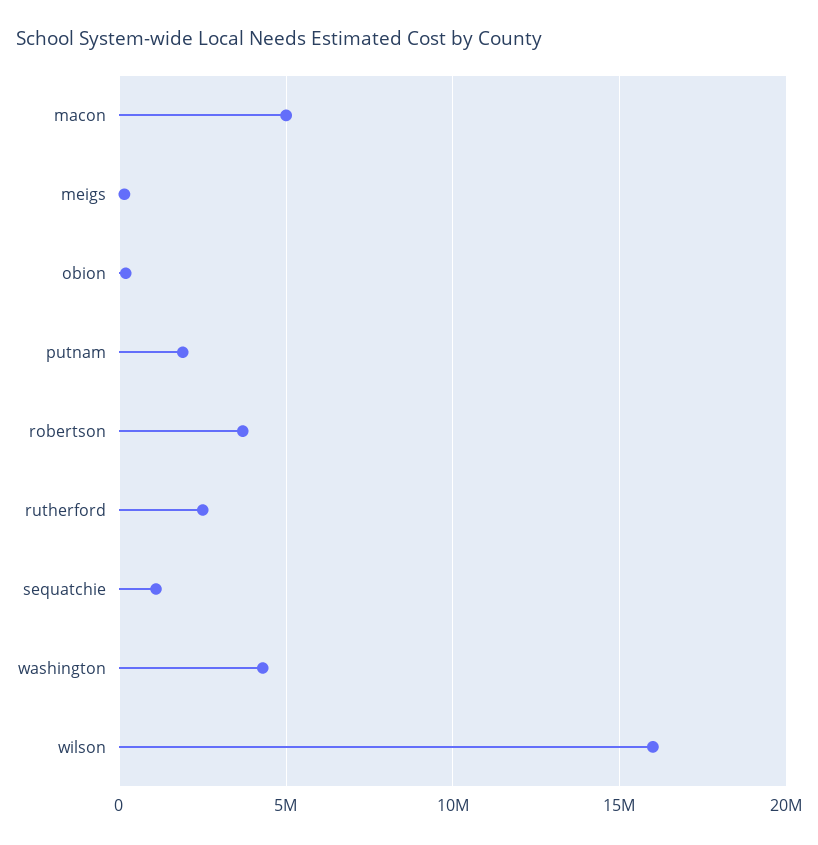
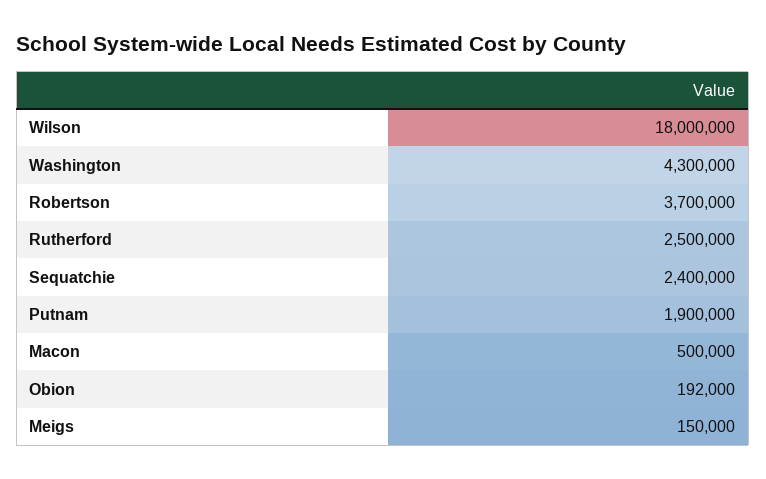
macon: 5000000 -> 500000
sequatchie: 1000000 -> 2400000
wilson: 16000000 -> 18000000

